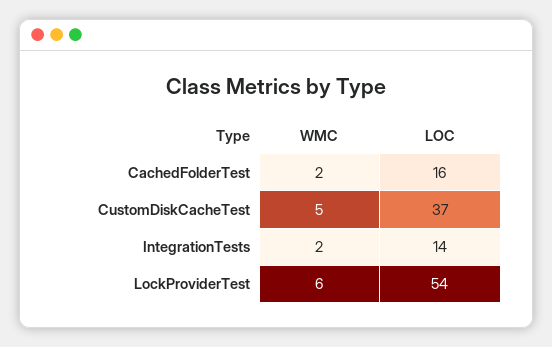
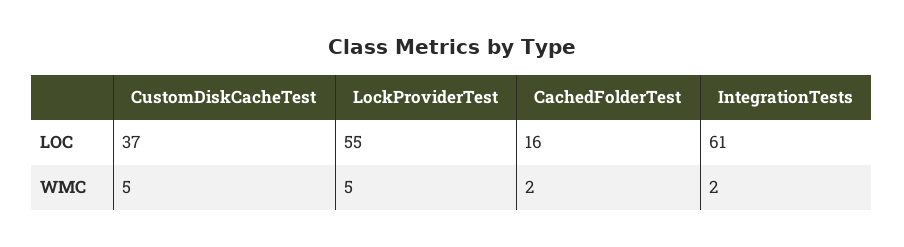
LOC, IntegrationTests: 14 -> 61
WMC, LockProviderTest: 6 -> 5
LOC, LockProviderTest: 54 -> 55

